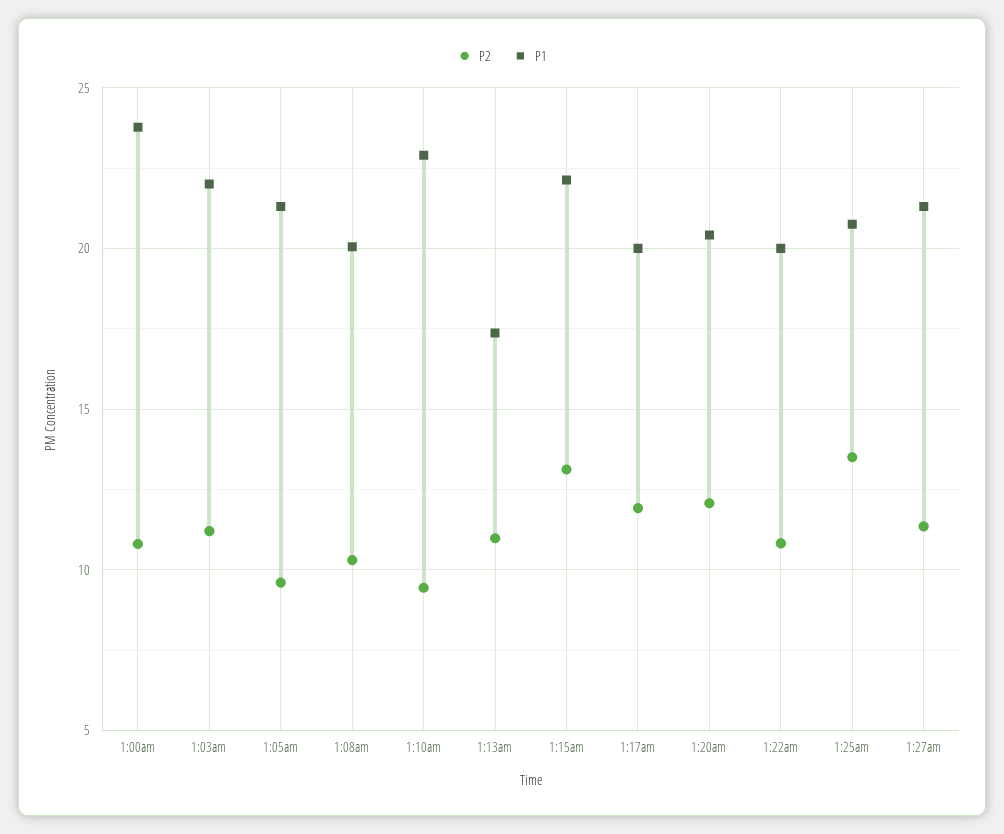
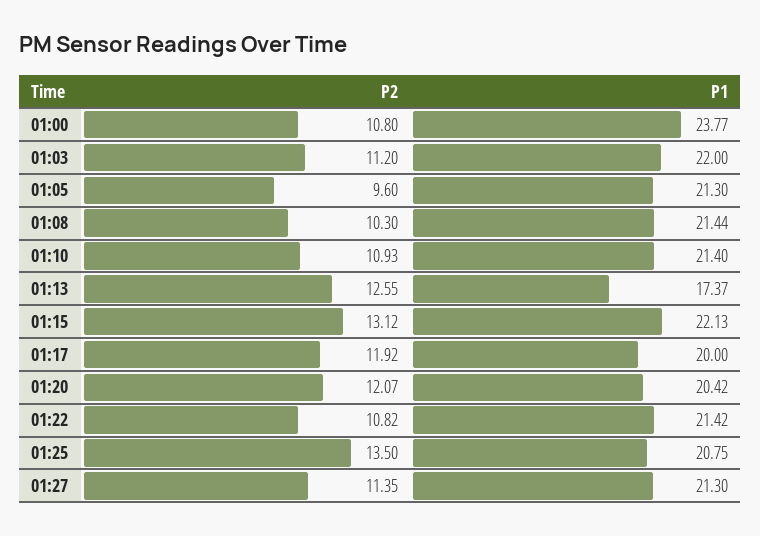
P1, 1:08am: 20 -> 21.44
P2, 1:10am: 9.5 -> 10.93
P1, 1:10am: 23 -> 21.4
P2, 1:13am: 11 -> 12.55
P1, 1:22am: 20 -> 21.42

